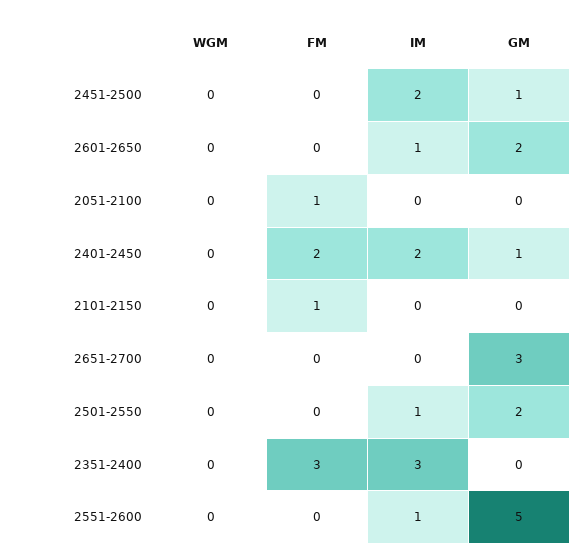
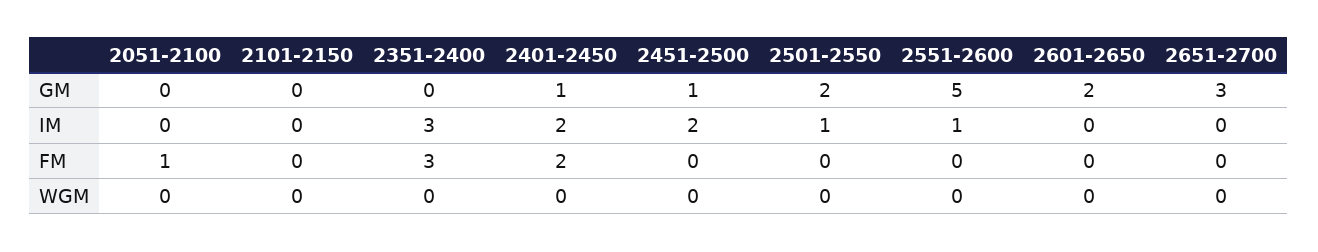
IM, 2601-2650: 1 -> 0
FM, 2101-2150: 1 -> 0

